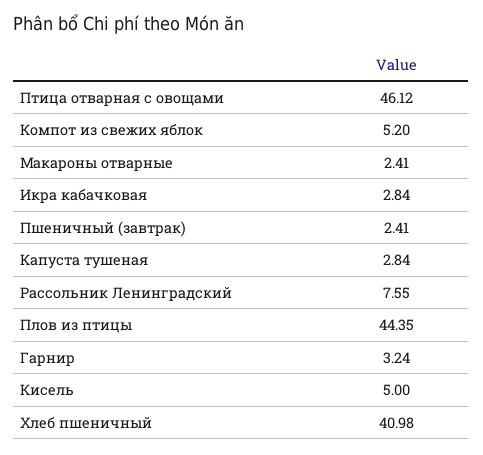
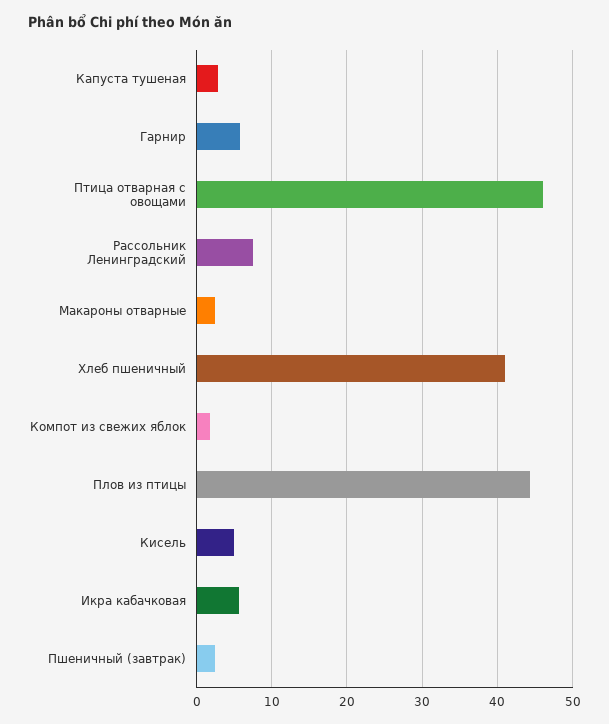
Компот из свежих яблок: 5.2 -> 2
Икра кабачковая: 2.84 -> 6
Гарнир: 3.24 -> 6

